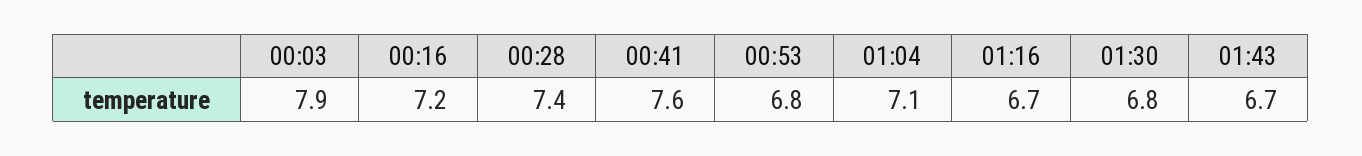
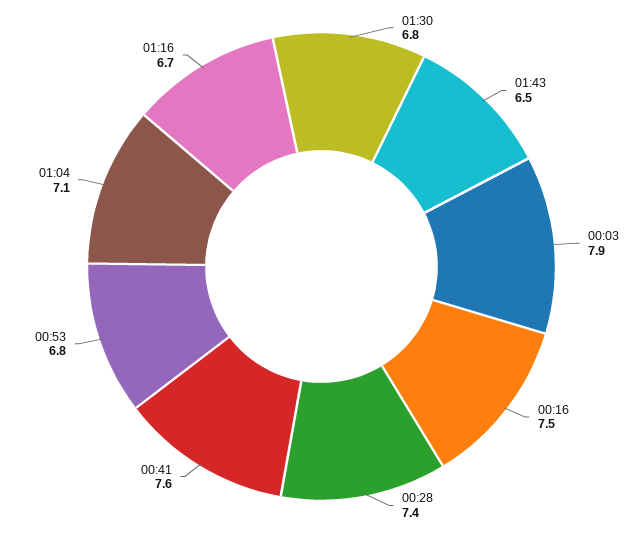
00:16: 7.2 -> 7.5
01:43: 6.7 -> 6.5

